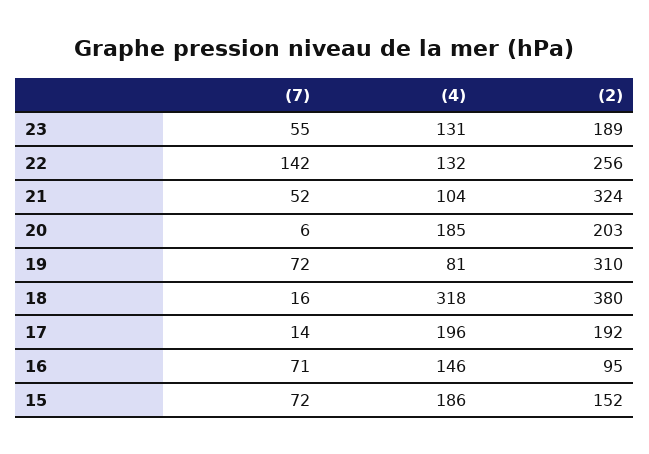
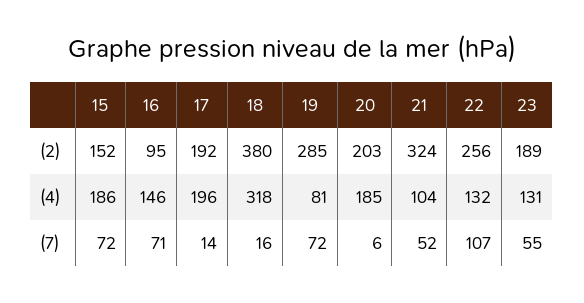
(7), 22: 142 -> 107
(2), 19: 310 -> 285

